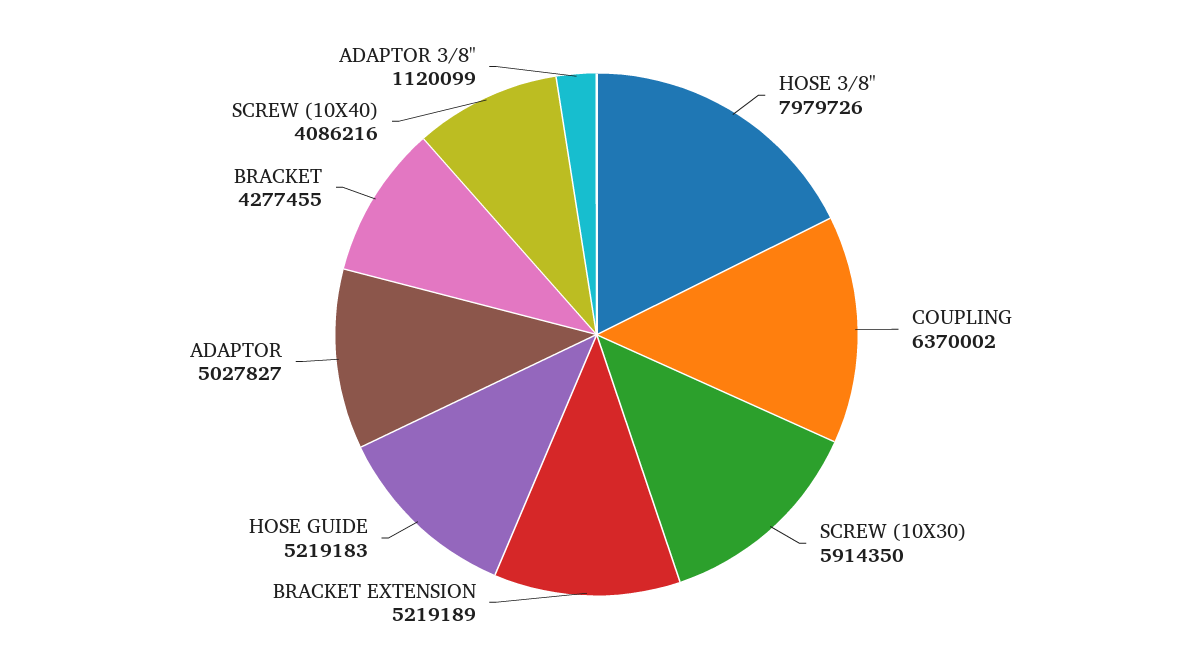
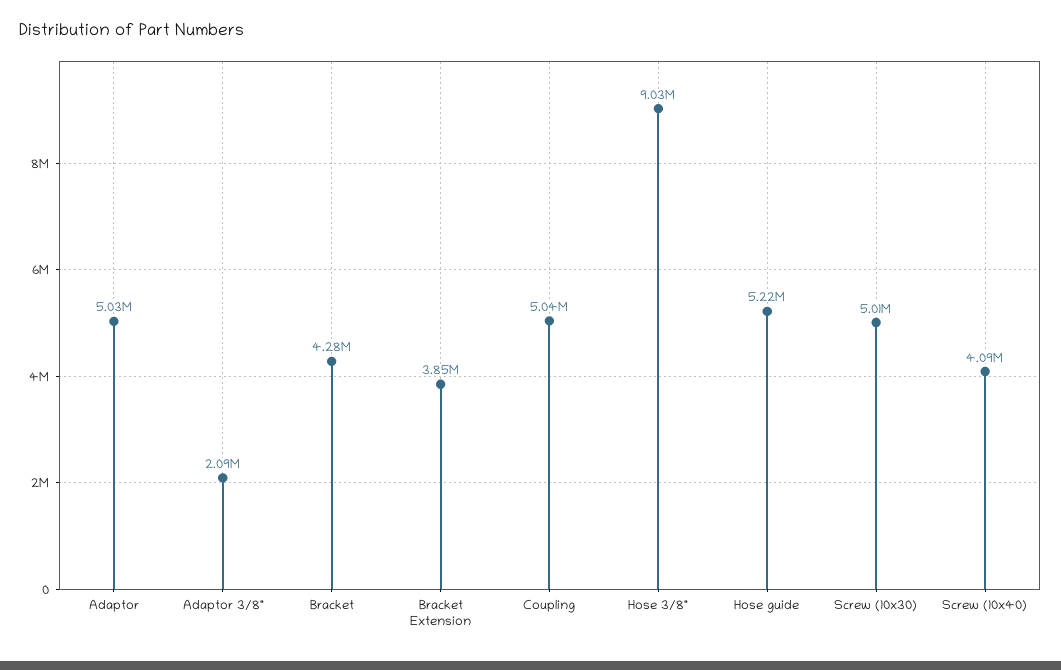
HOSE 3/8": 7979726 -> 9030000
COUPLING: 6370002 -> 5040000
SCREW (10X30): 5914350 -> 5010000
BRACKET EXTENSION: 5219189 -> 3850000
ADAPTOR 3/8": 1120099 -> 2090000

